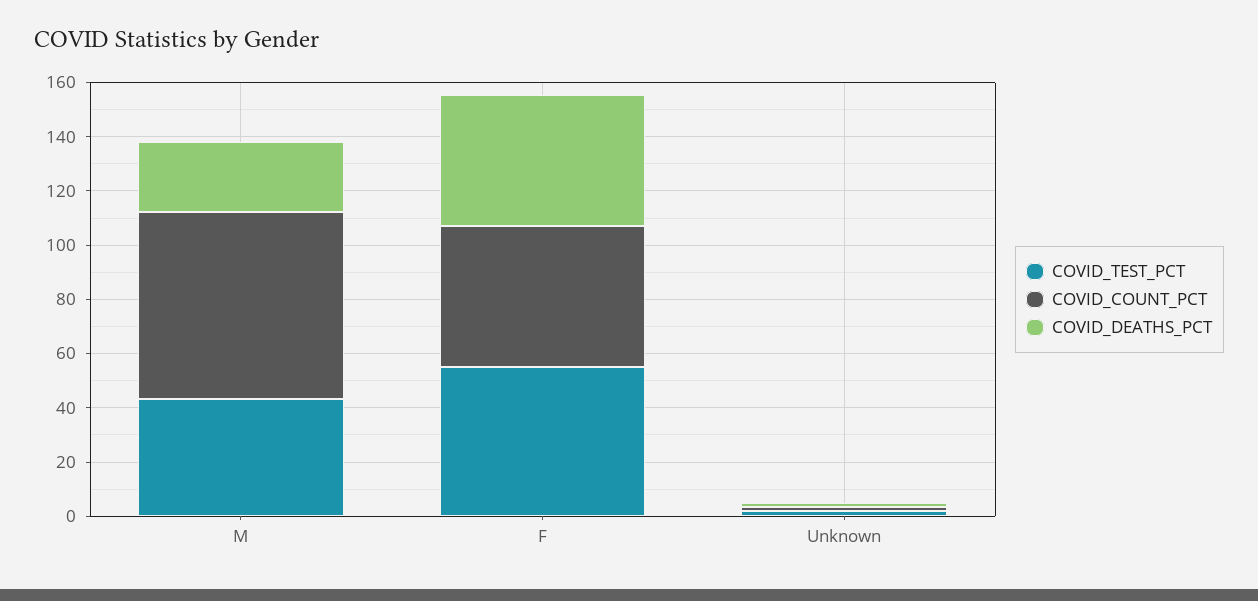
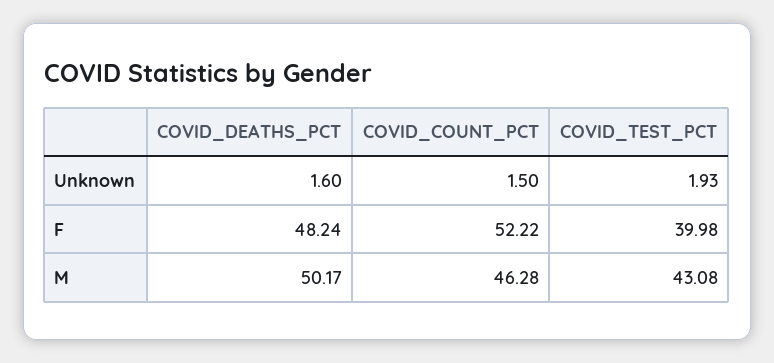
COVID_COUNT_PCT, M: 70 -> 46.28
COVID_DEATHS_PCT, M: 25 -> 50.17
COVID_TEST_PCT, F: 55 -> 39.98

